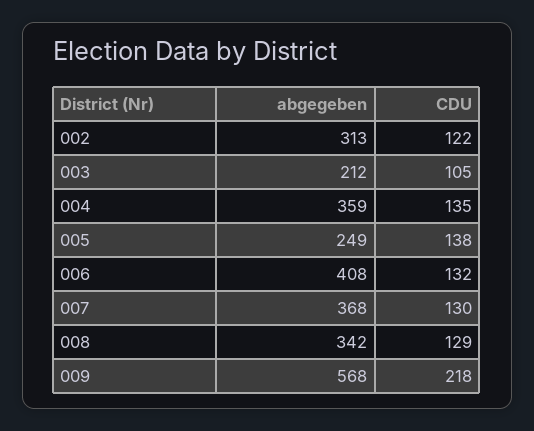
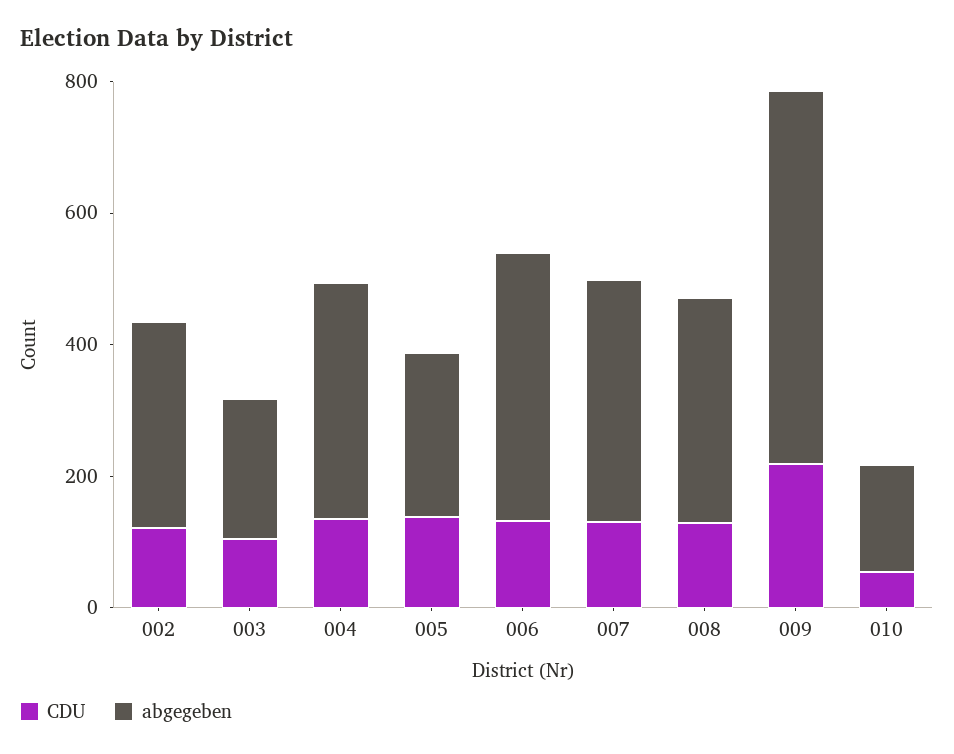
CDU, 010: none -> 50
abgegeben, 010: none -> 150

